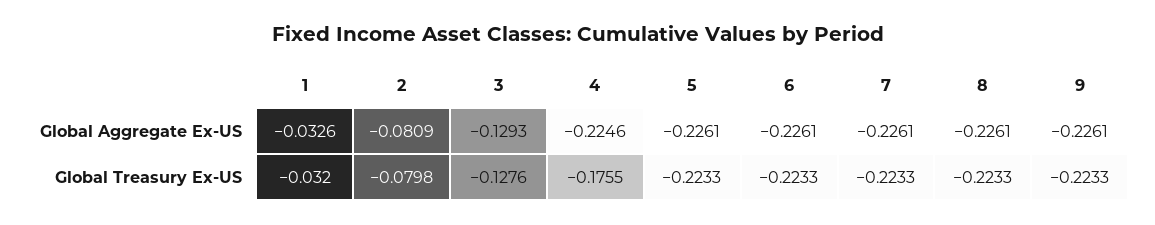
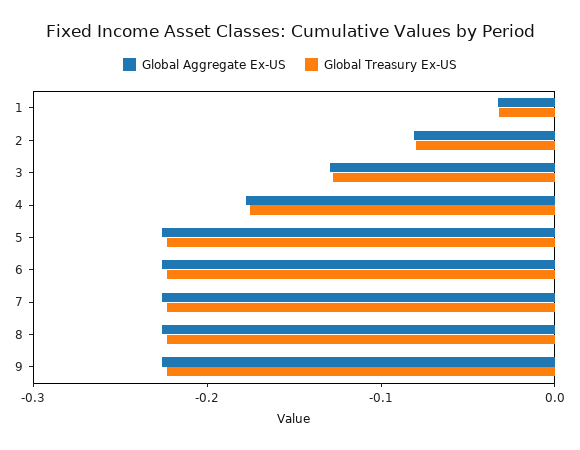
Global Aggregate Ex-US, 4: -0.2246 -> -0.18

